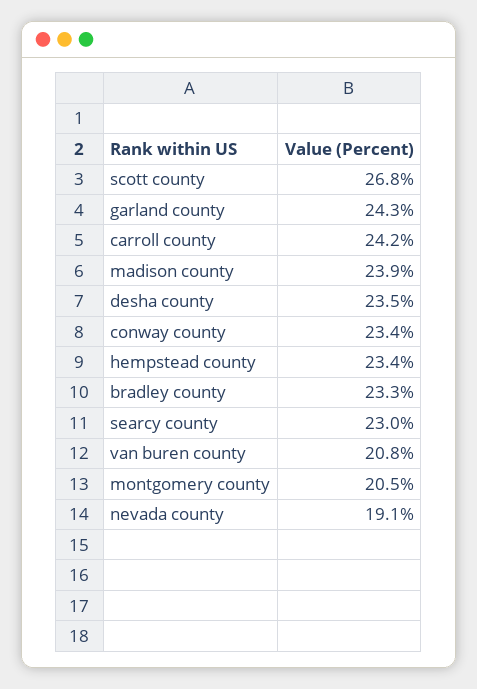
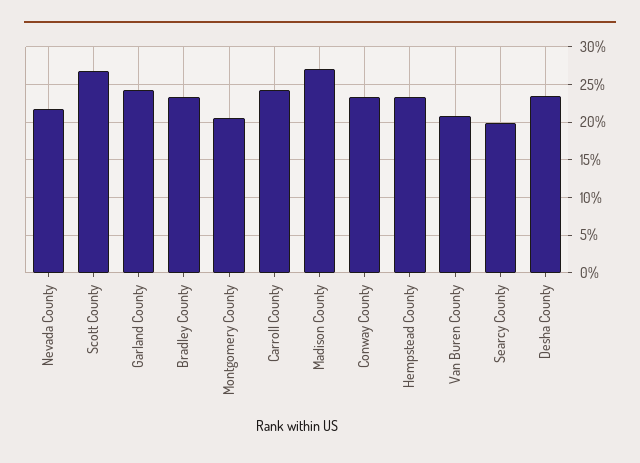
madison county: 23.9 -> 27
searcy county: 23 -> 20
nevada county: 19.1 -> 22

